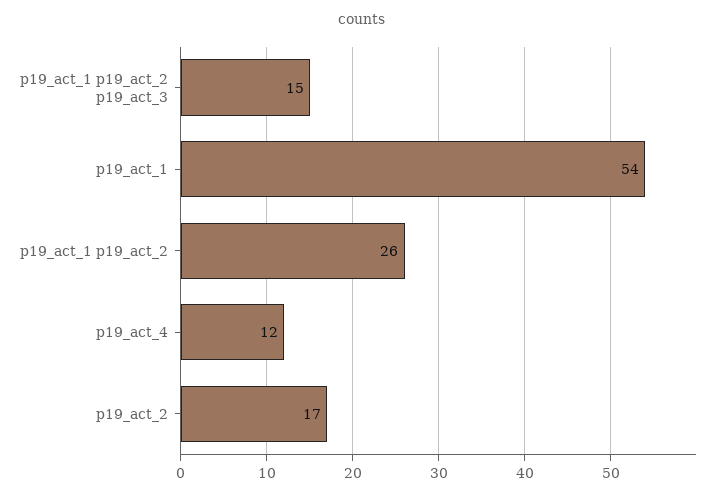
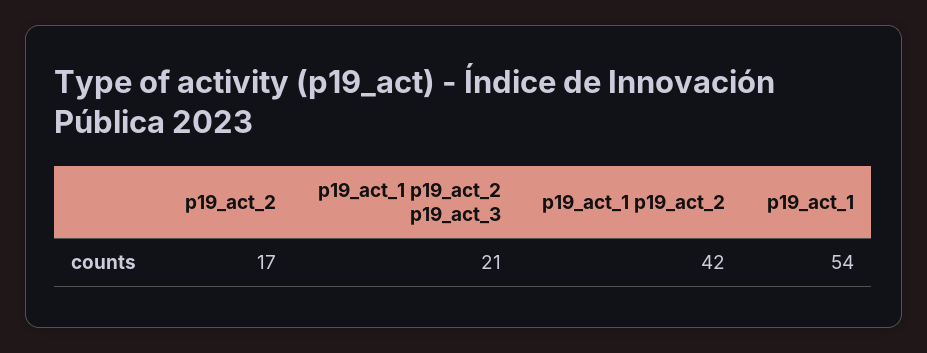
p19_act_1 p19_act_2 p19_act_3: 15 -> 21
p19_act_1 p19_act_2: 26 -> 42
p19_act_4: 12 -> none

